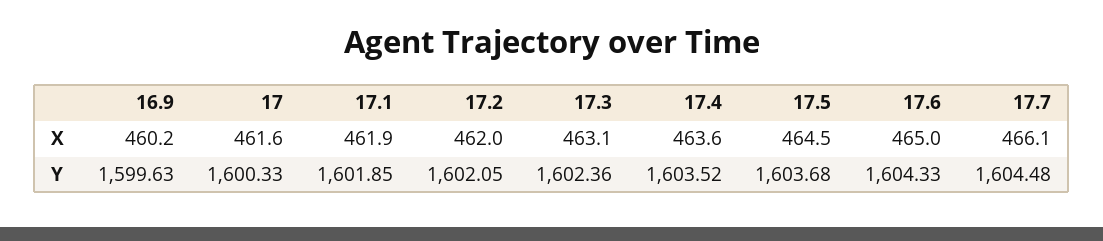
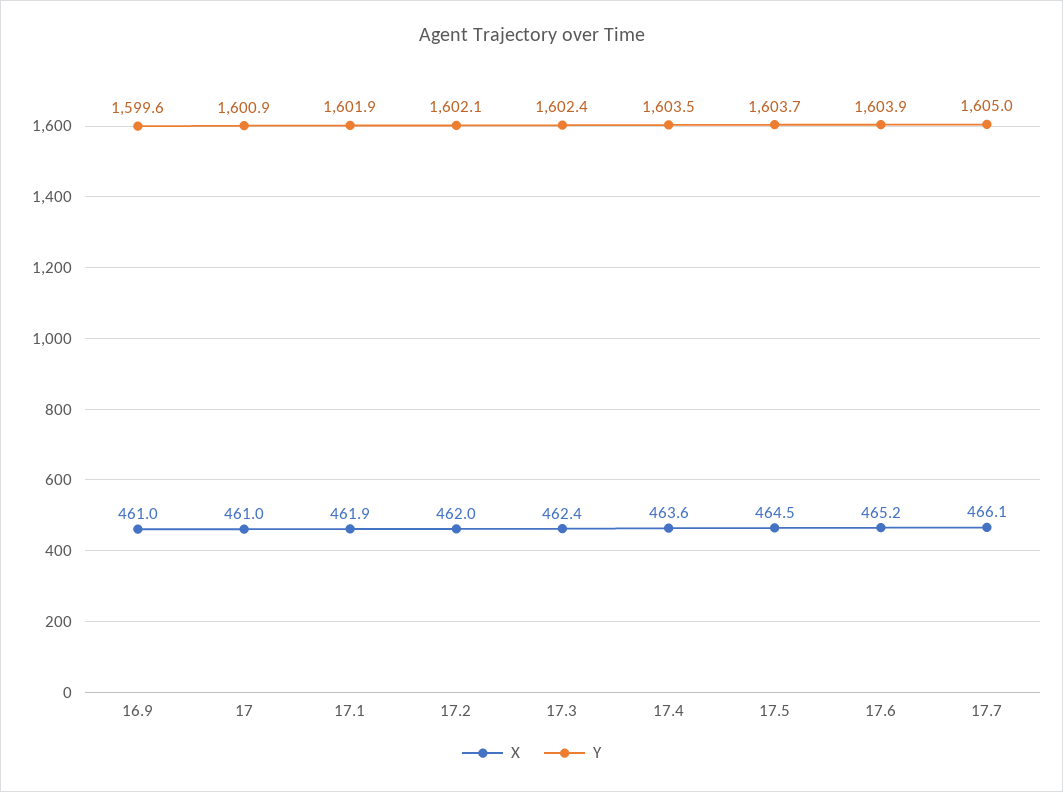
X, 16.9: 460.2 -> 461
X, 17: 461.6 -> 461
X, 17.3: 463.1 -> 462.4
X, 17.6: 465 -> 465.2
Y, 17: 1600.33 -> 1600.9
Y, 17.6: 1604.33 -> 1603.9
Y, 17.7: 1604.48 -> 1605

